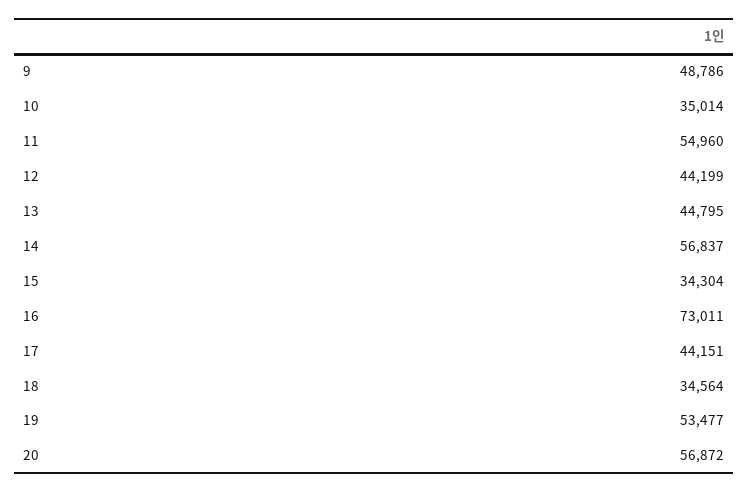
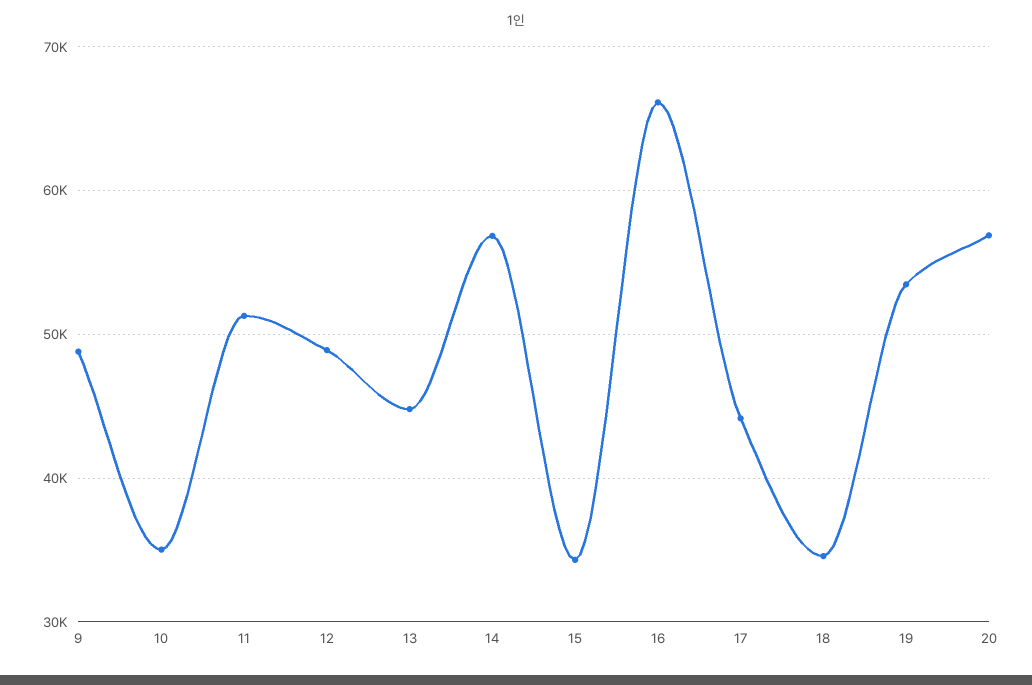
11: 54960 -> 51000
12: 44199 -> 49000
16: 73011 -> 66000

